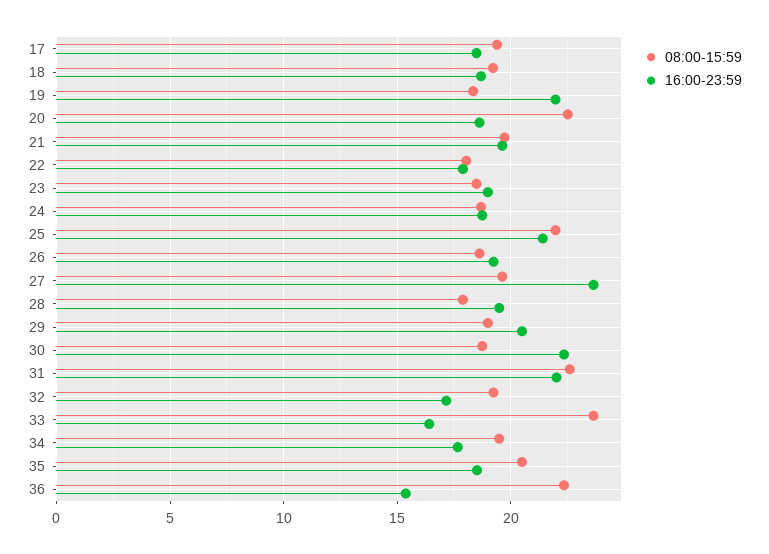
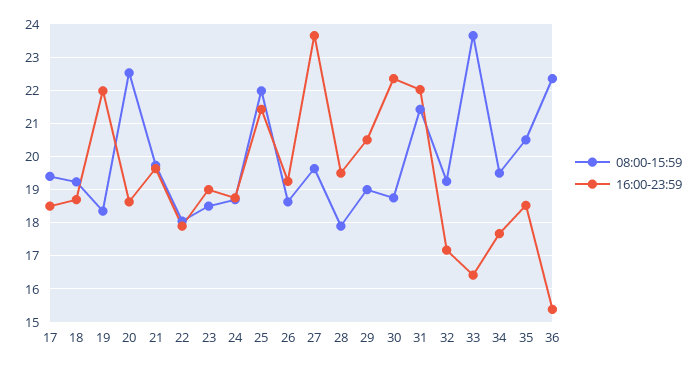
08:00-15:59, 31: 22.5 -> 21.4

